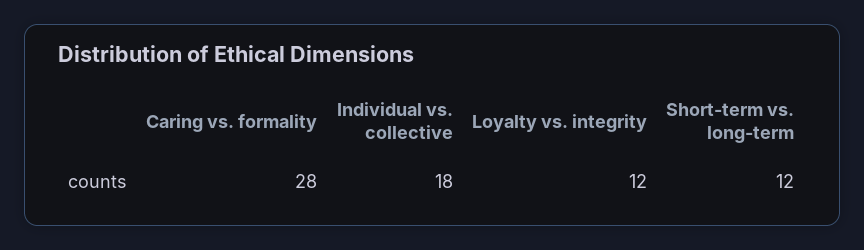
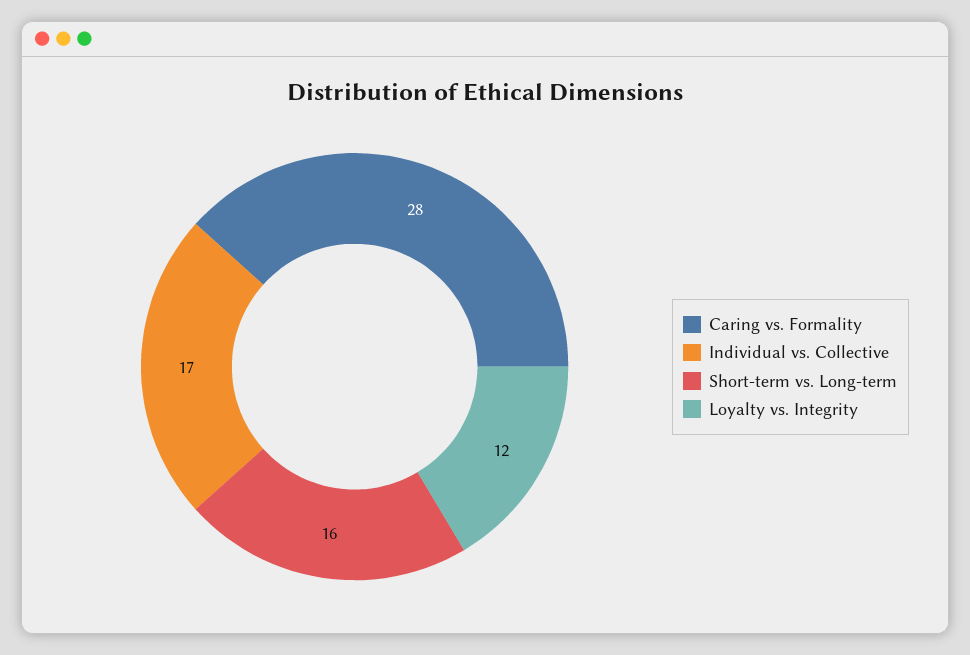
Individual vs. collective: 18 -> 17
Short-term vs. long-term: 12 -> 16

